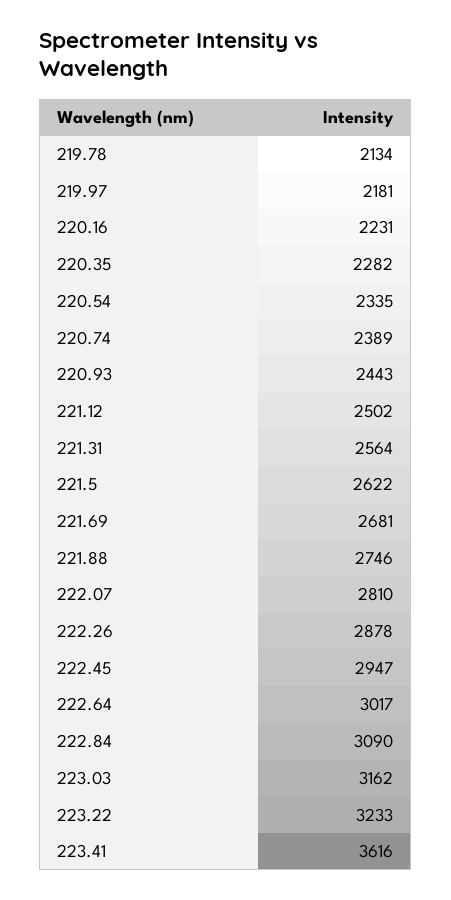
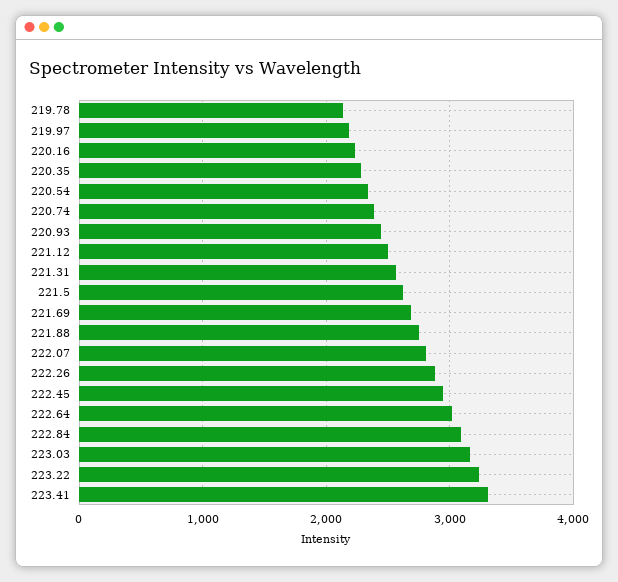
223.41: 3616 -> 3300

